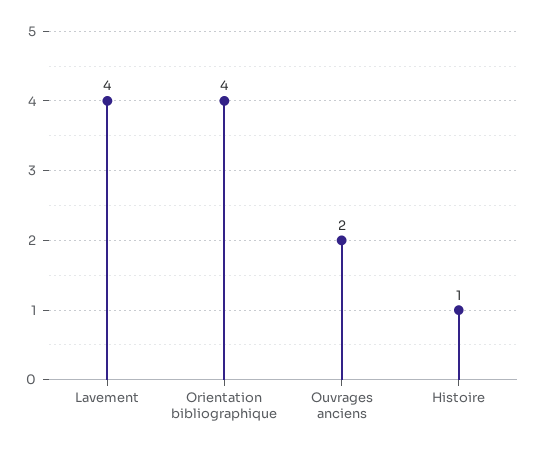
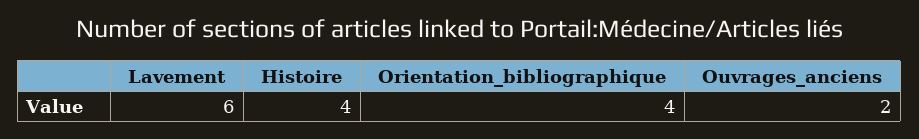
Lavement: 4 -> 6
Histoire: 1 -> 4

